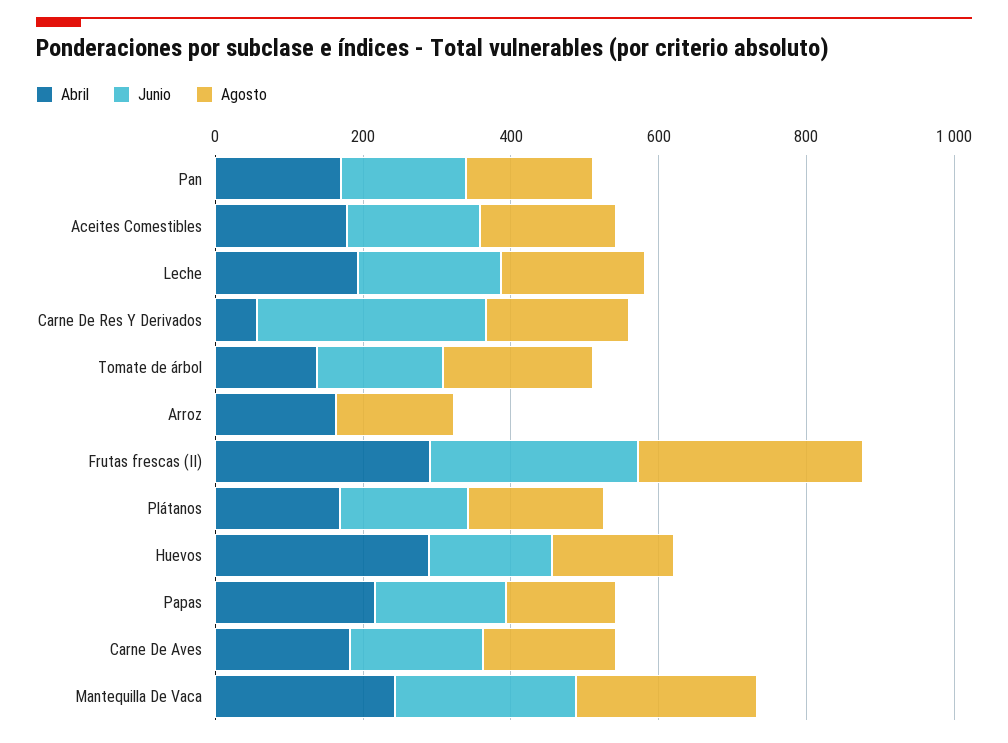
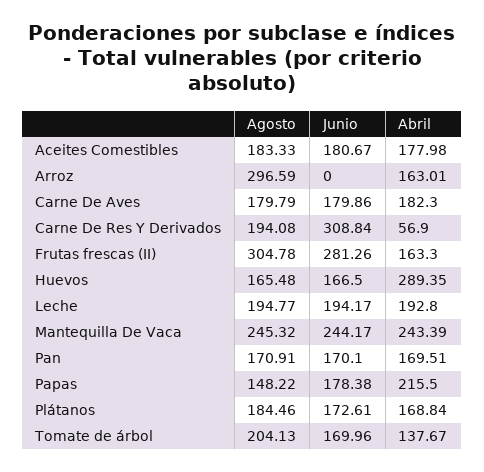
Agosto, Arroz: 150 -> 296.59
Abril, Frutas frescas (II): 300 -> 163.3

